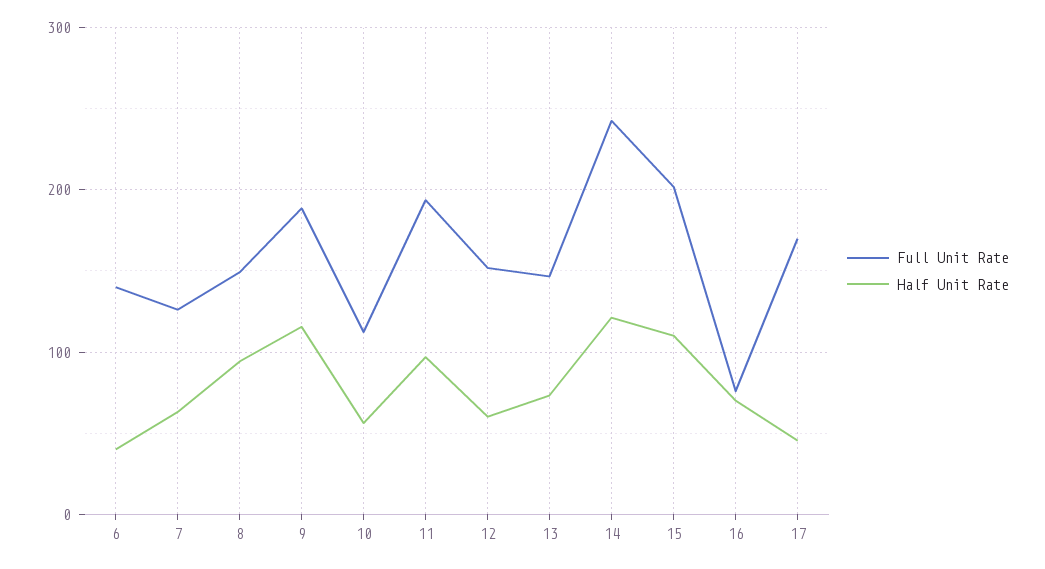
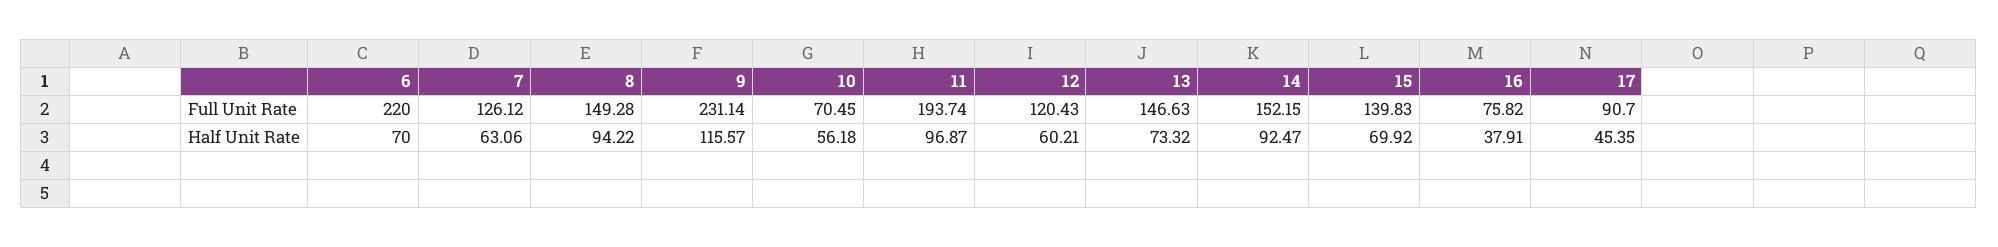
Full Unit Rate, 6: 140 -> 220
Half Unit Rate, 6: 40 -> 70
Full Unit Rate, 9: 190 -> 231.14
Full Unit Rate, 10: 110 -> 70.45
Full Unit Rate, 12: 150 -> 120.43
Full Unit Rate, 14: 240 -> 152.15
Half Unit Rate, 14: 120 -> 92.47
Full Unit Rate, 15: 200 -> 139.83
Half Unit Rate, 15: 110 -> 69.92
Half Unit Rate, 16: 70 -> 37.91
Full Unit Rate, 17: 170 -> 90.7

